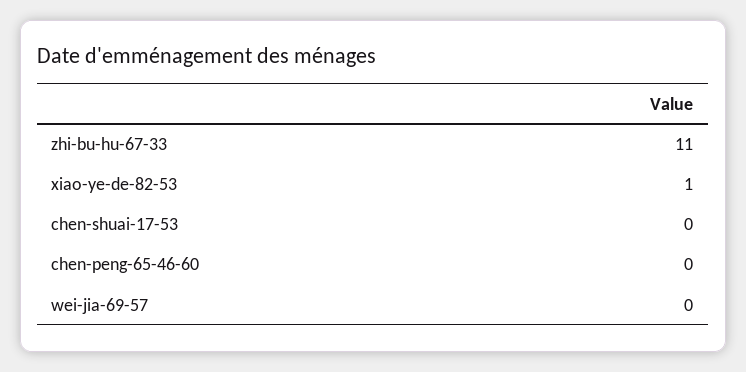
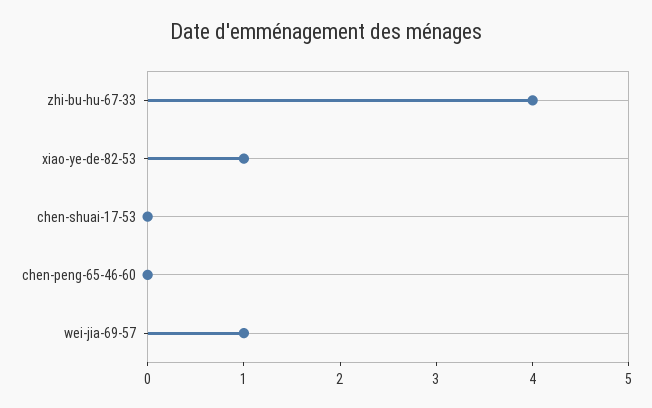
zhi-bu-hu-67-33: 11 -> 4
wei-jia-69-57: 0 -> 1

